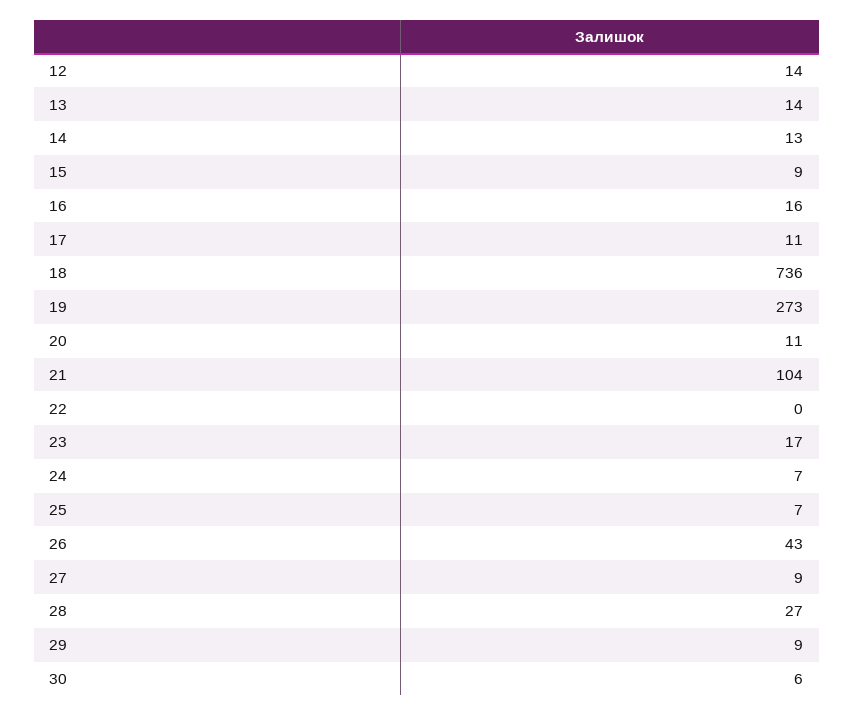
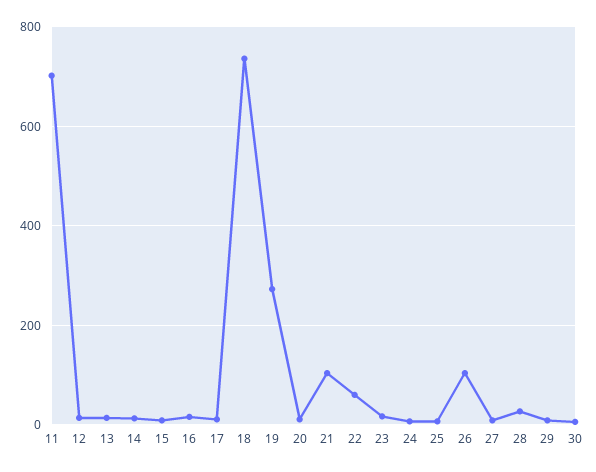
22: 0 -> 60
26: 43 -> 100
11: none -> 700

